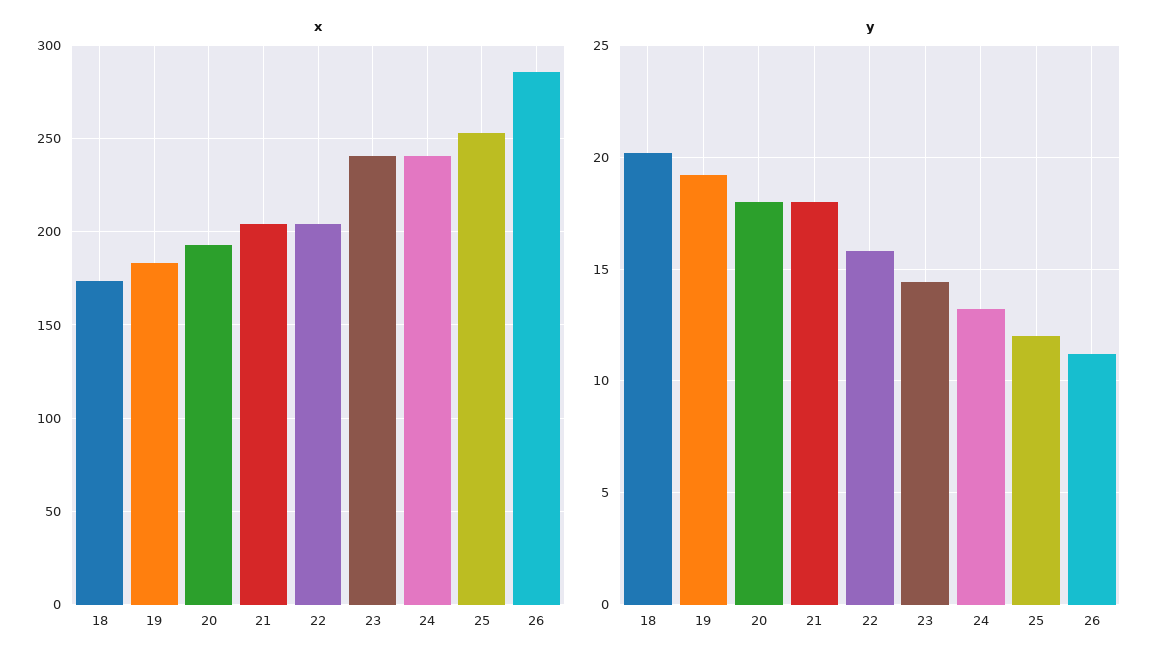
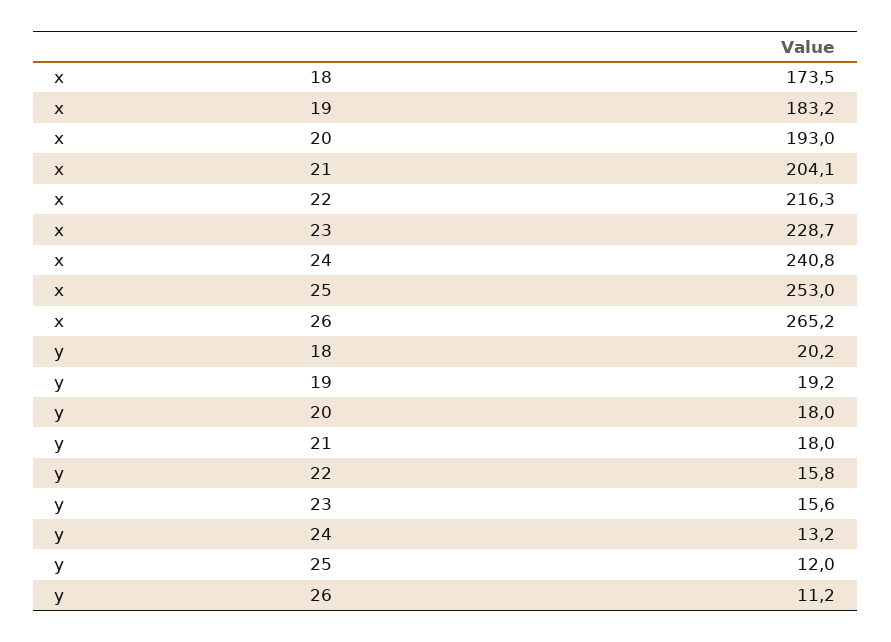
x, 22: 205 -> 216.3
x, 23: 240 -> 228.7
x, 26: 285 -> 265.2
y, 23: 14.5 -> 15.6

